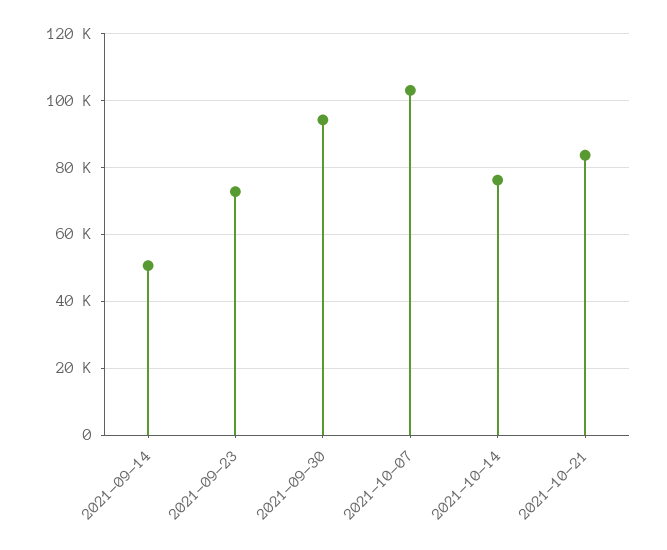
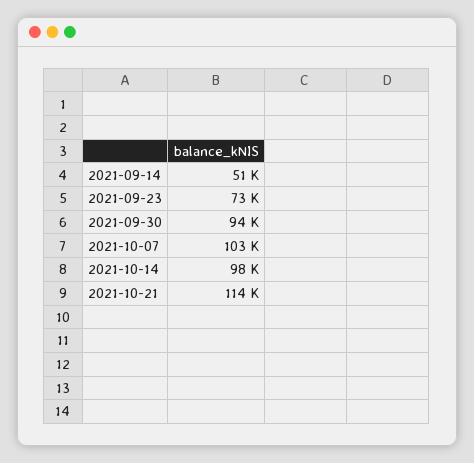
2021-10-14: 76000 -> 98000
2021-10-21: 84000 -> 114000

